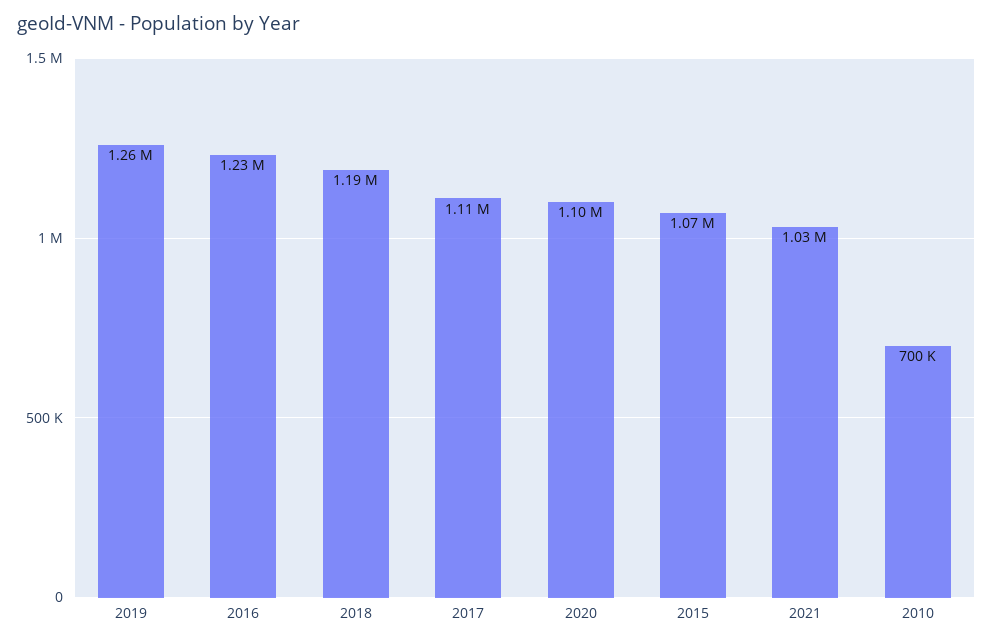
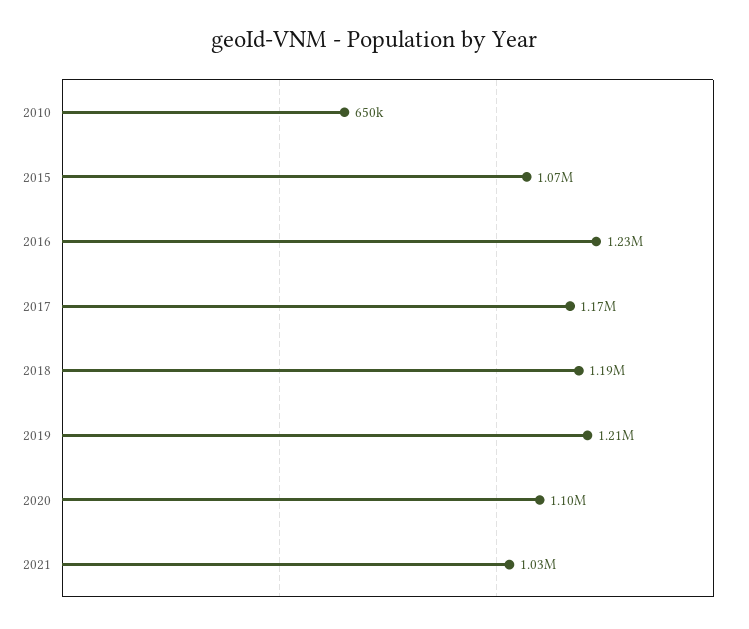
2019: 1260000 -> 1210000
2017: 1110000 -> 1170000
2010: 700000 -> 650000

